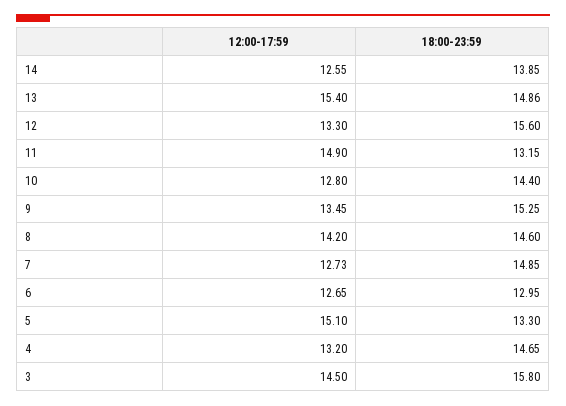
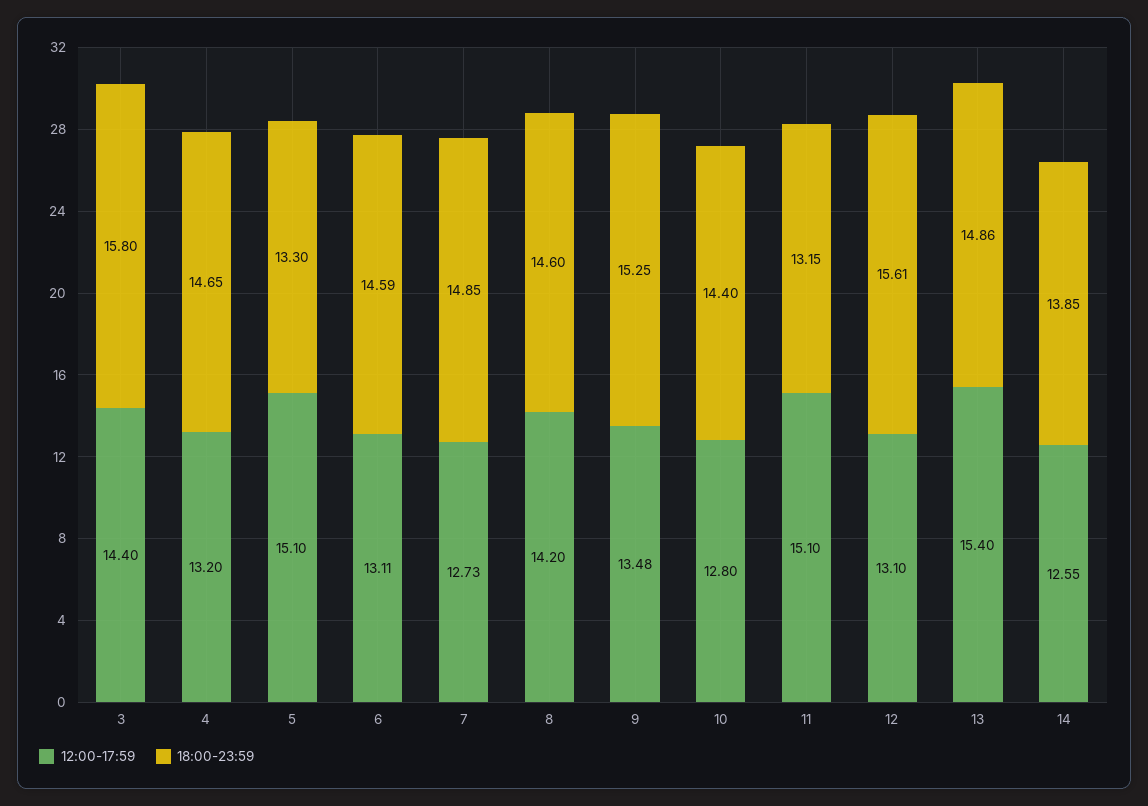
12:00-17:59, 12: 13.3 -> 13.1
18:00-23:59, 12: 15.6 -> 15.61
12:00-17:59, 11: 14.9 -> 15.1
12:00-17:59, 9: 13.45 -> 13.48
12:00-17:59, 6: 12.65 -> 13.11
18:00-23:59, 6: 12.95 -> 14.59
12:00-17:59, 3: 14.5 -> 14.4

